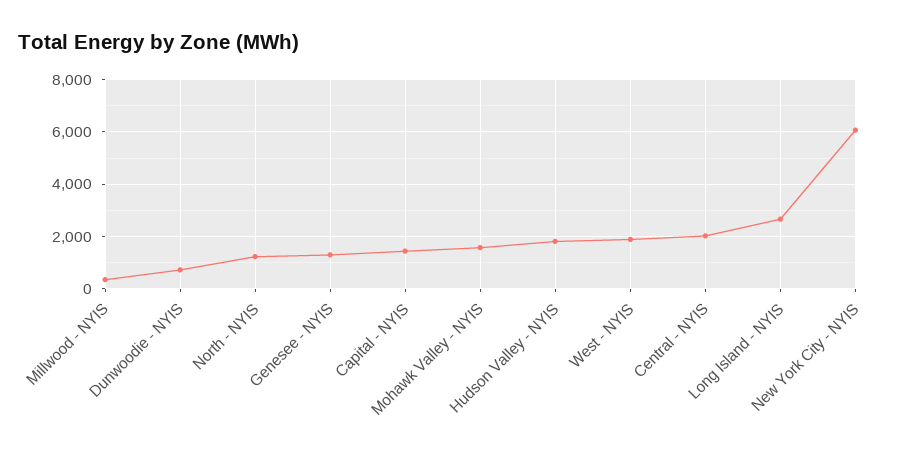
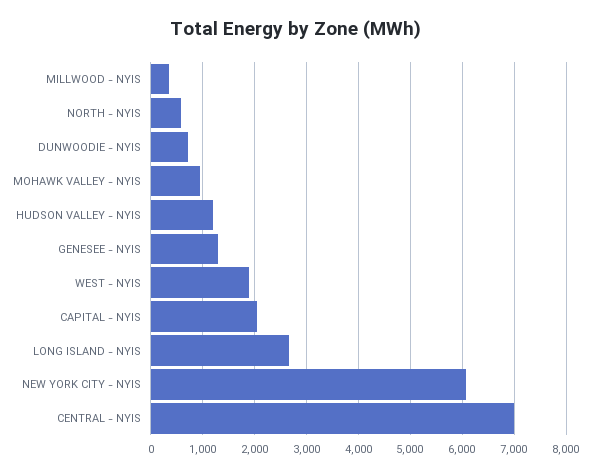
North - NYIS: 1250 -> 600
Capital - NYIS: 1500 -> 2000
Mohawk Valley - NYIS: 1500 -> 1000
Hudson Valley - NYIS: 1750 -> 1200
Central - NYIS: 2000 -> 7000

